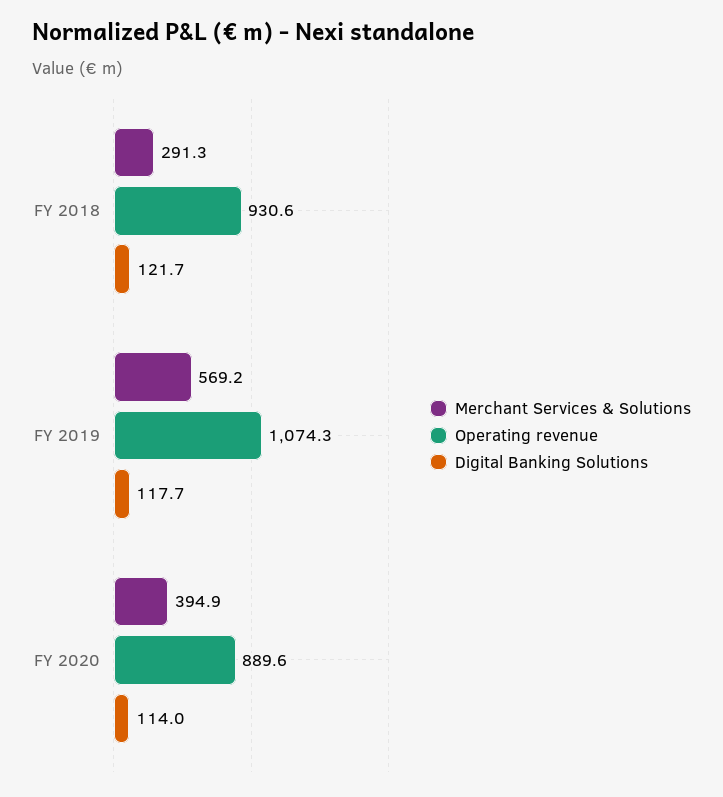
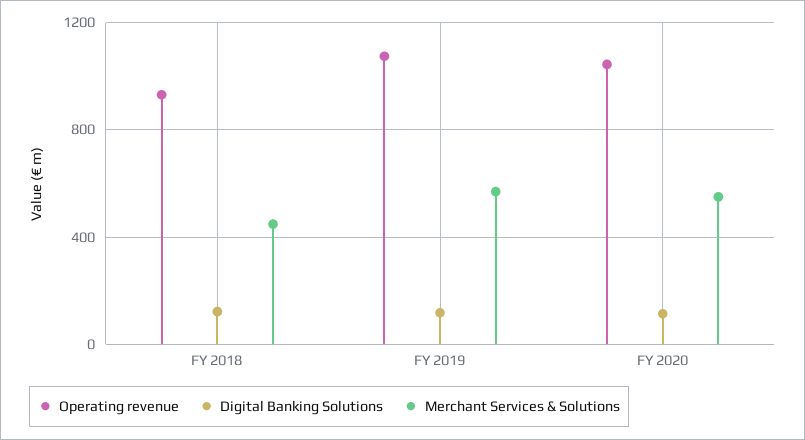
Merchant Services & Solutions, FY 2018: 291.3 -> 450
Merchant Services & Solutions, FY 2020: 394.9 -> 550
Operating revenue, FY 2020: 889.6 -> 1050

